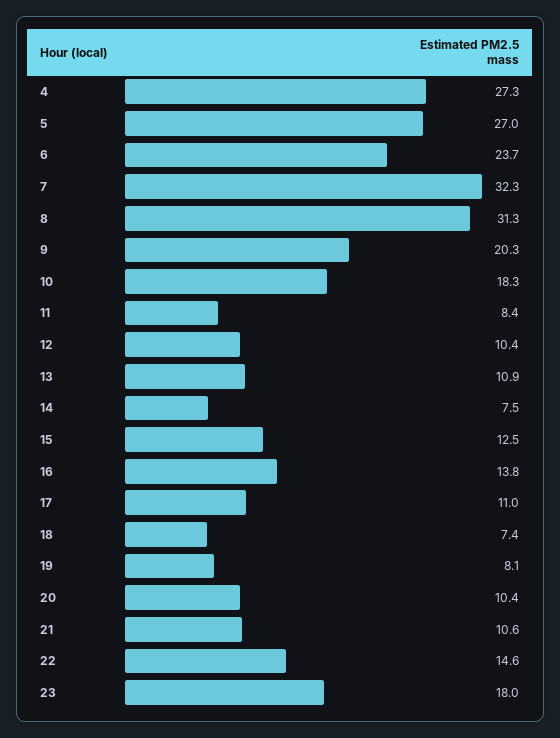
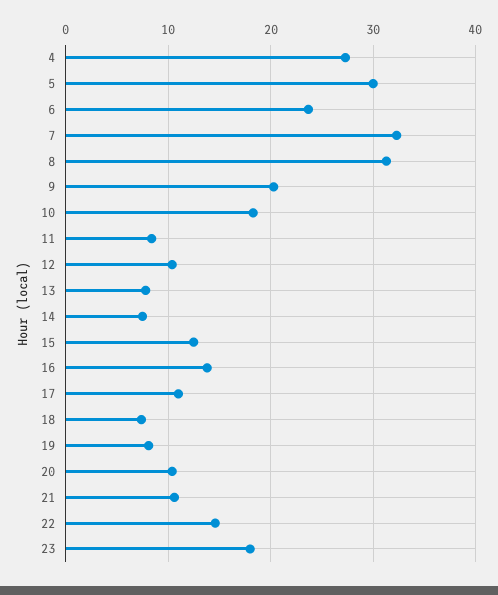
5: 27 -> 30
13: 10.9 -> 8

